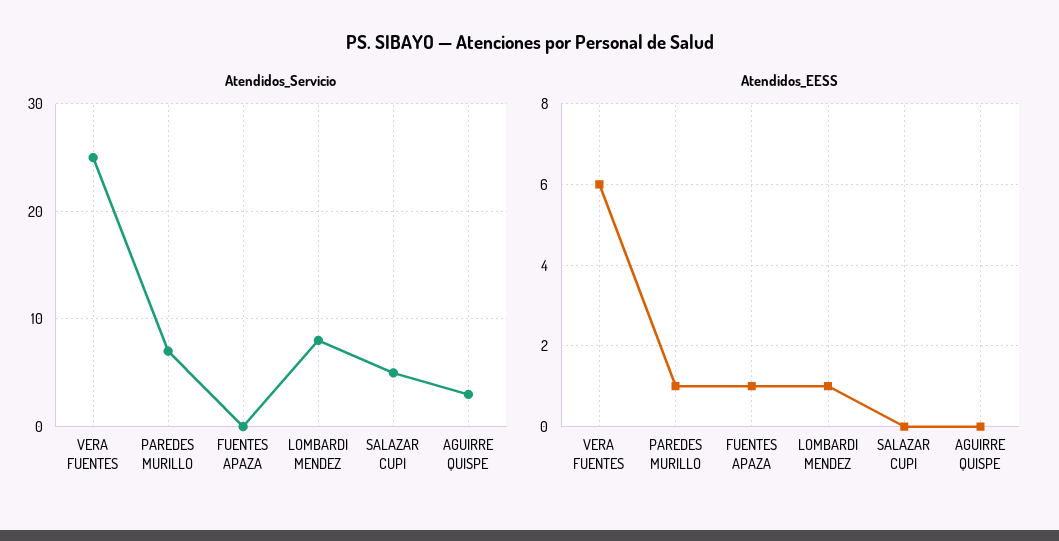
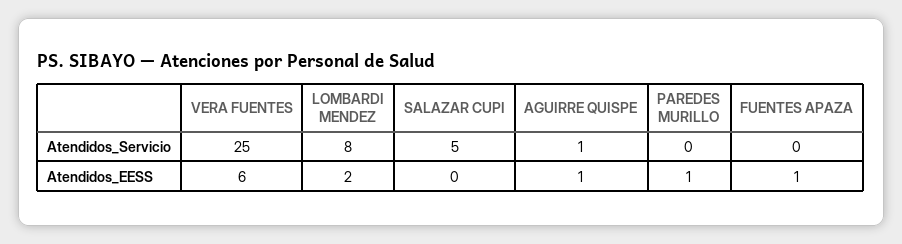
Atendidos_Servicio, PAREDES MURILLO: 7 -> 0
Atendidos_Servicio, AGUIRRE QUISPE: 3 -> 1
Atendidos_EESS, LOMBARDI MENDEZ: 1 -> 2
Atendidos_EESS, AGUIRRE QUISPE: 0 -> 1

